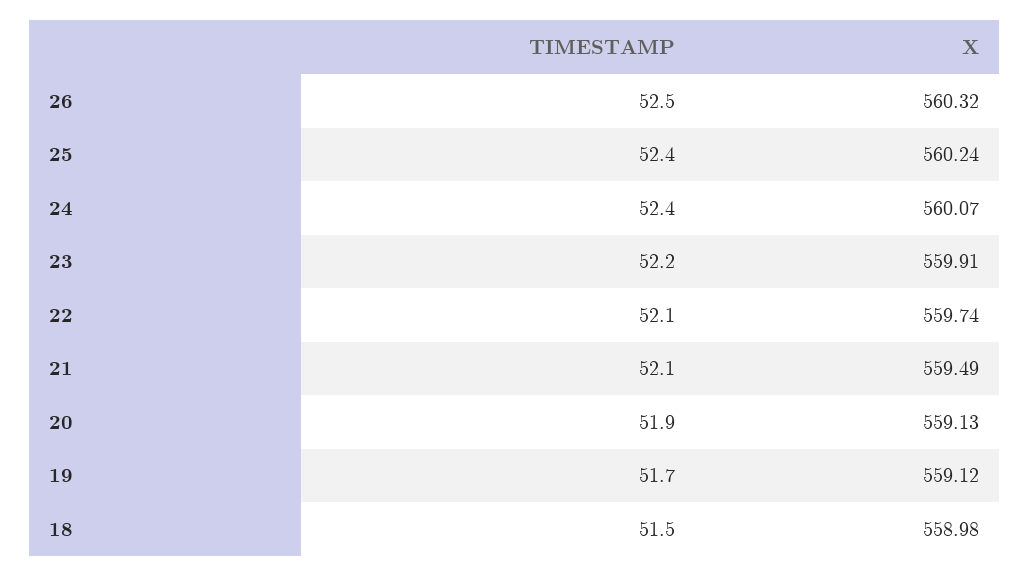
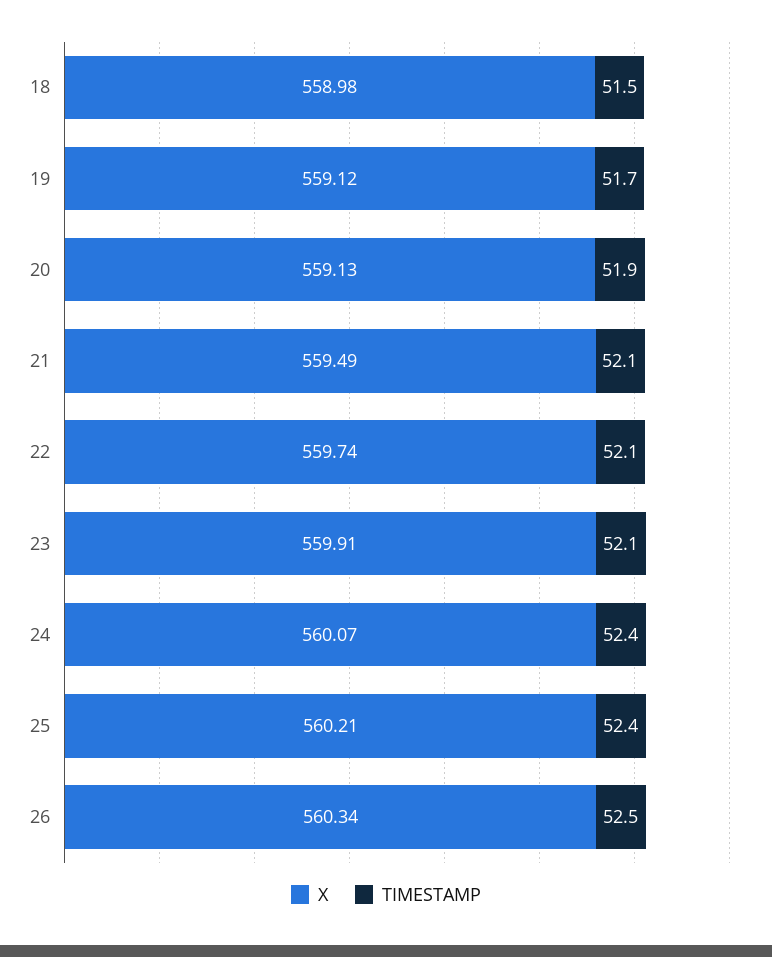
X, 26: 560.32 -> 560.34
X, 25: 560.24 -> 560.21
TIMESTAMP, 23: 52.2 -> 52.1

